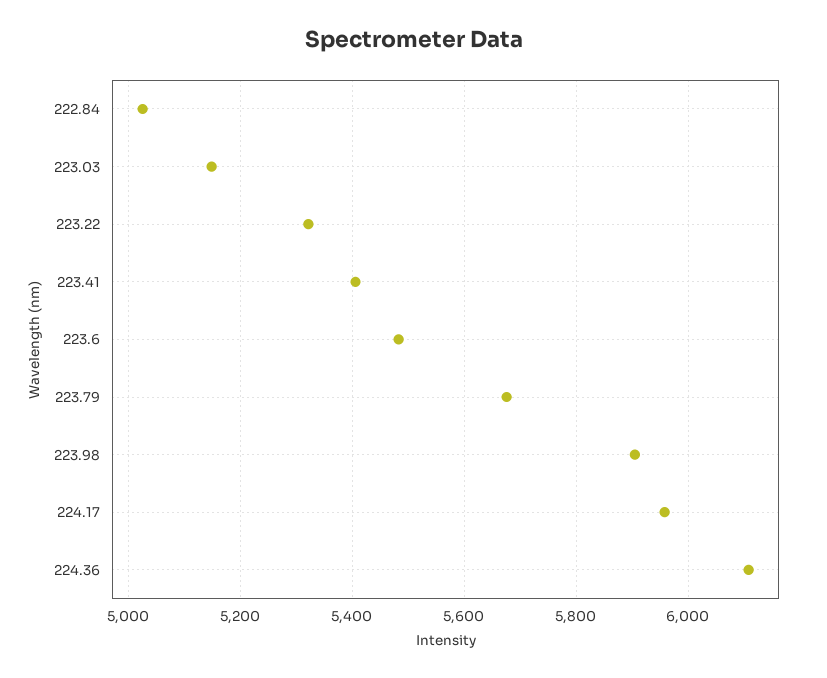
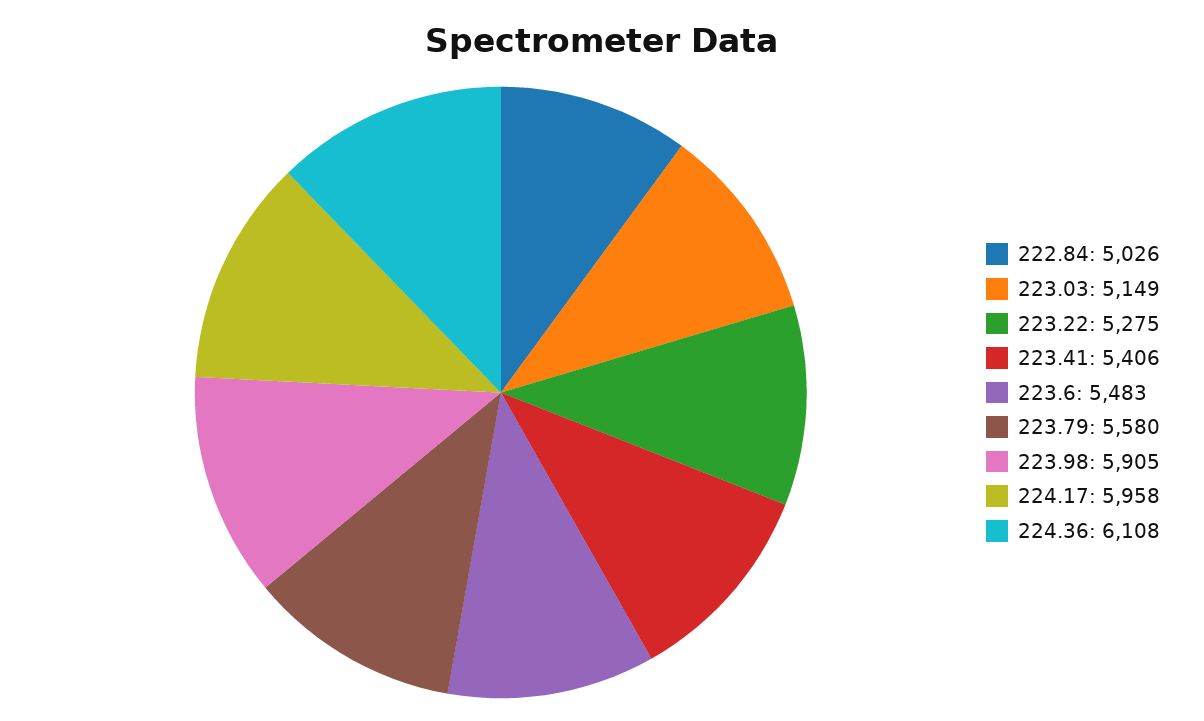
223.22: 5320 -> 5275
223.79: 5680 -> 5580

